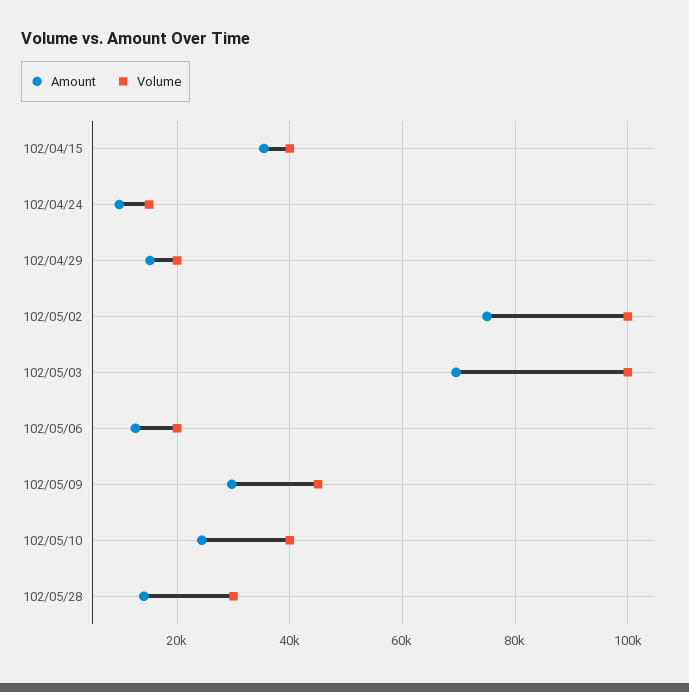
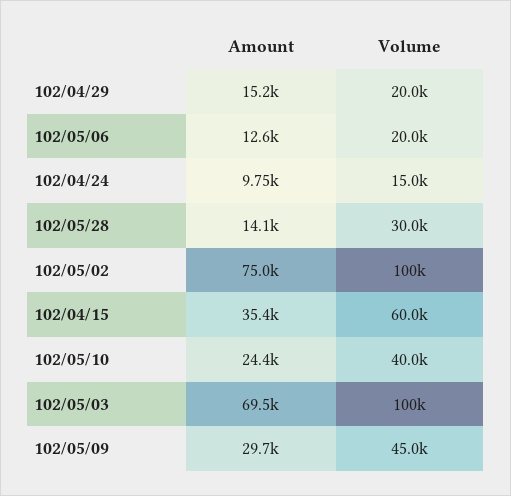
Volume, 102/04/15: 40000 -> 60000

